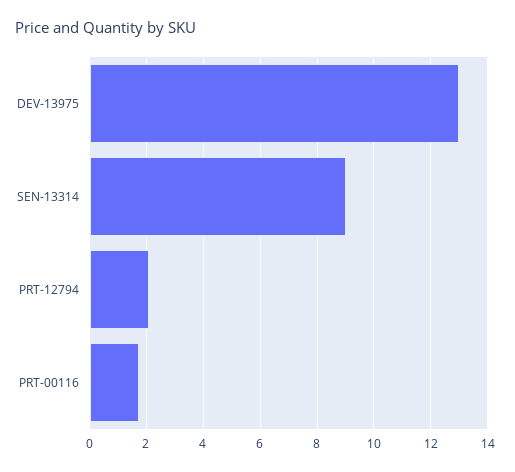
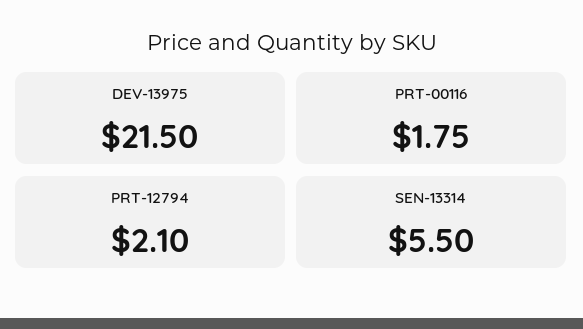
DEV-13975: 13 -> 21.5
SEN-13314: 9 -> 5.5

